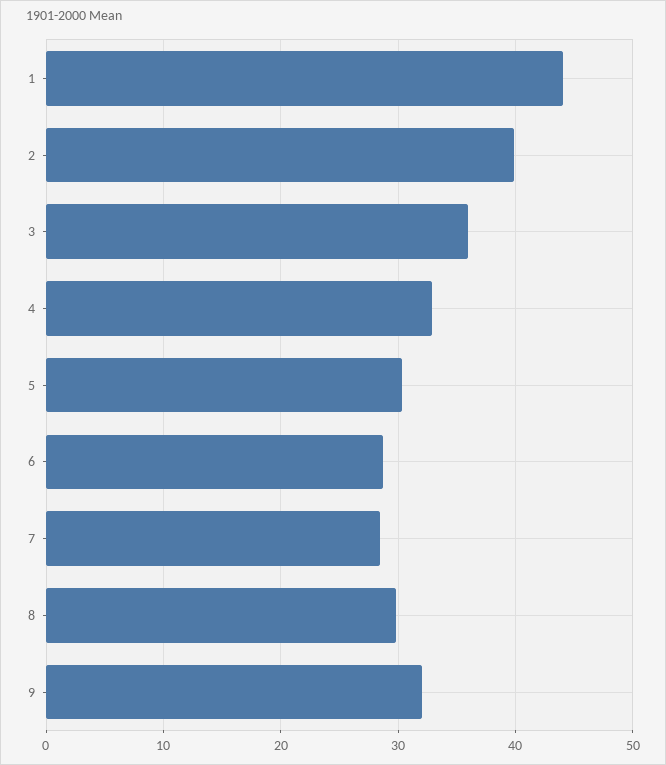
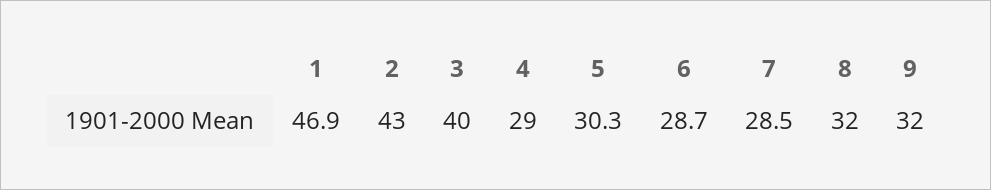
1: 44 -> 46.9
2: 40 -> 43
3: 36 -> 40
4: 33 -> 29
8: 30 -> 32

